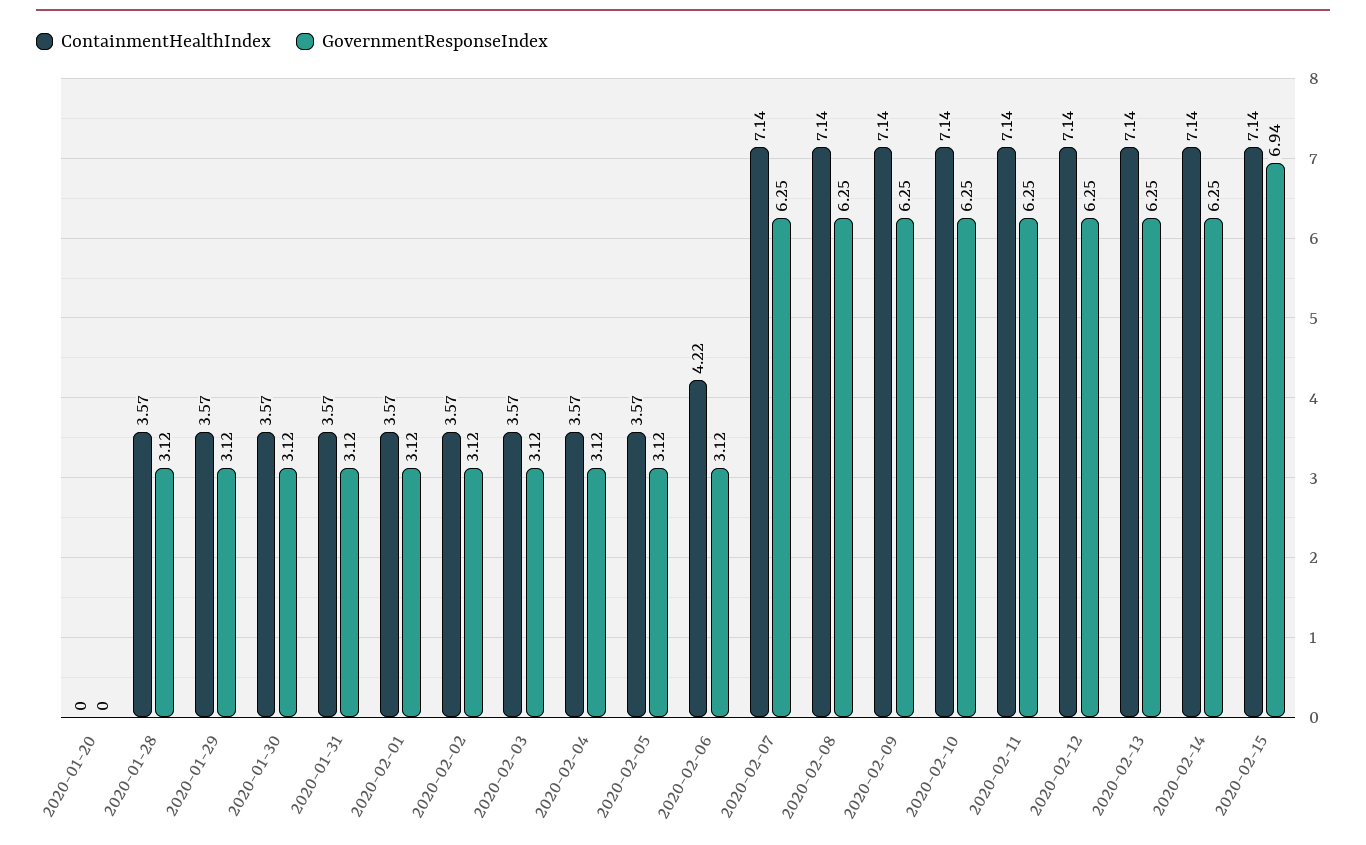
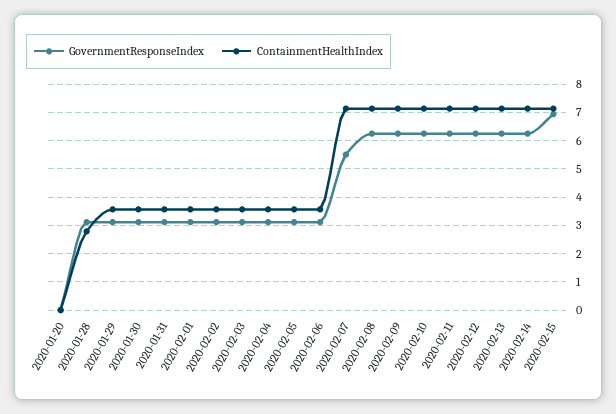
ContainmentHealthIndex, 2020-01-28: 3.57 -> 2.75
ContainmentHealthIndex, 2020-02-06: 4.22 -> 3.5
GovernmentResponseIndex, 2020-02-07: 6.25 -> 5.5

